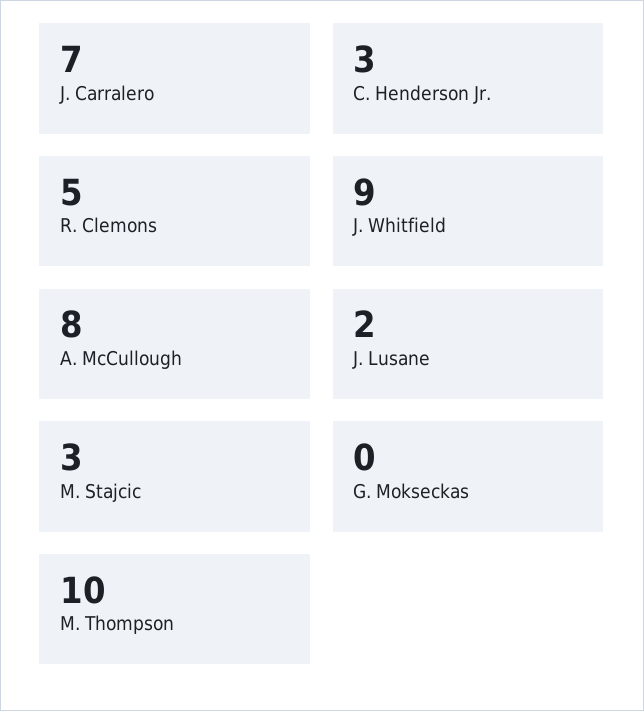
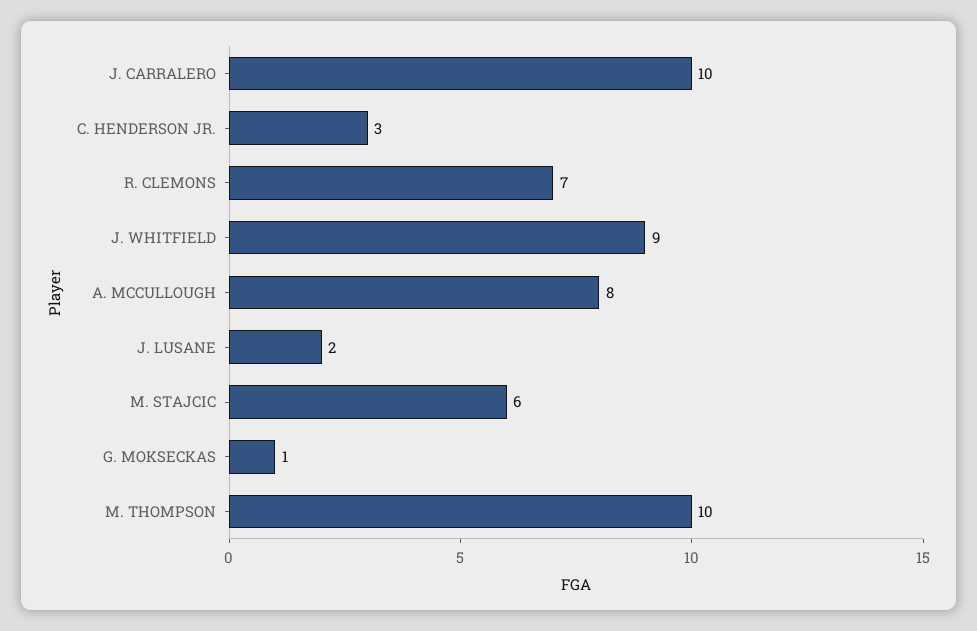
J. Carralero: 7 -> 10
R. Clemons: 5 -> 7
M. Stajcic: 3 -> 6
G. Mokseckas: 0 -> 1

